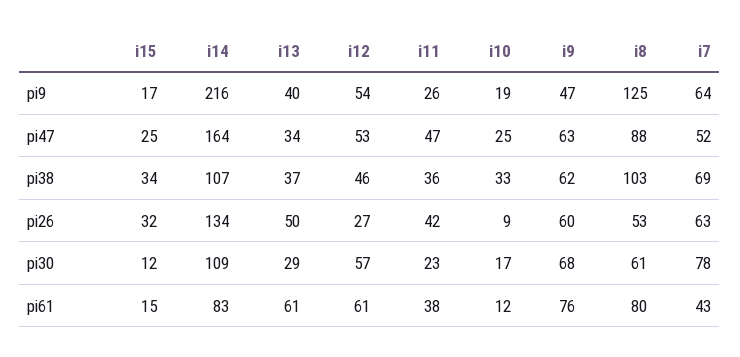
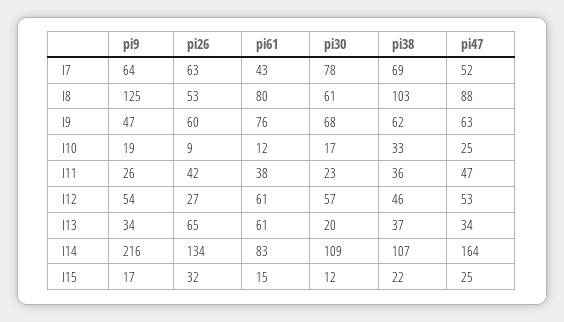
i13, pi9: 40 -> 34
i15, pi38: 34 -> 22
i13, pi26: 50 -> 65
i13, pi30: 29 -> 20

